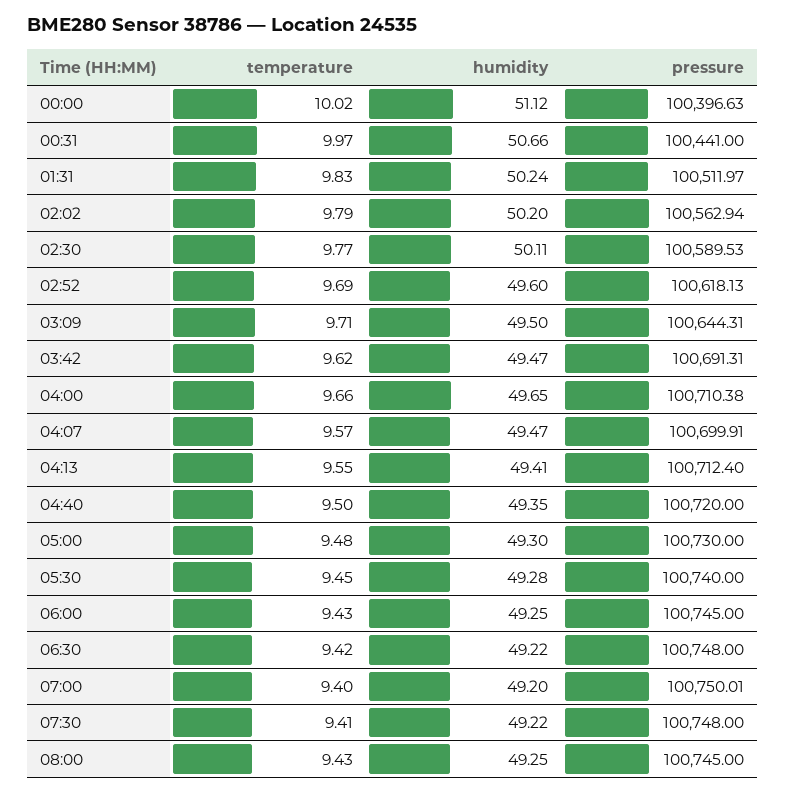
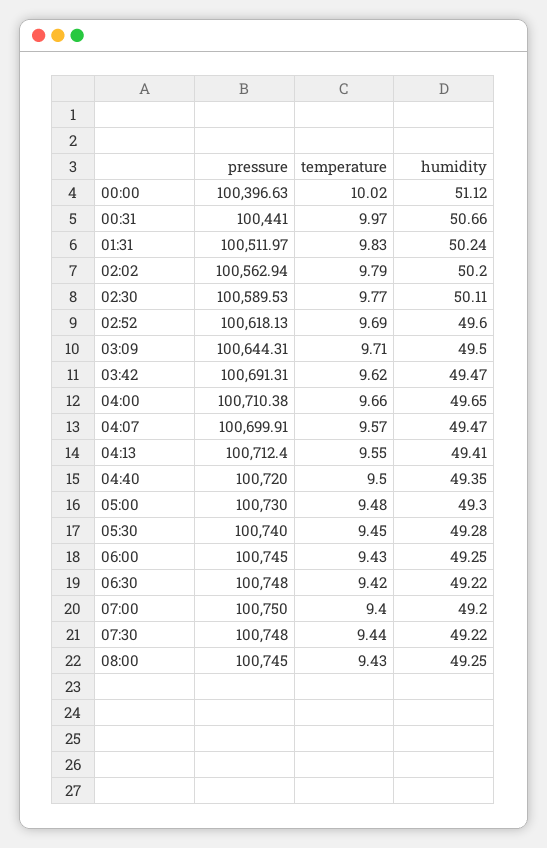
pressure, 07:00: 100750.01 -> 100750
temperature, 07:30: 9.41 -> 9.44

